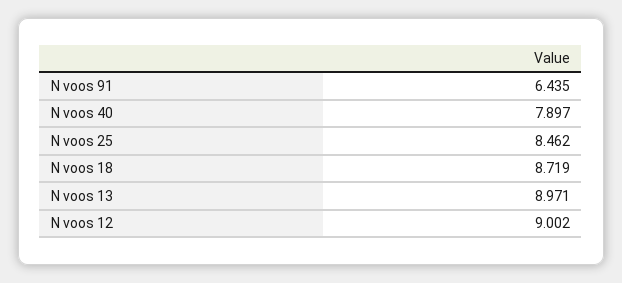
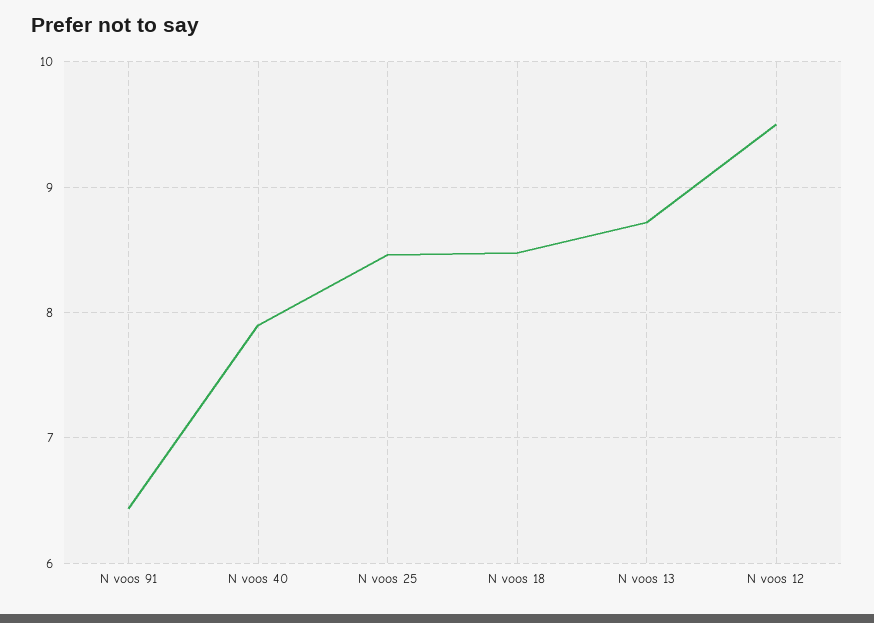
N voos 18: 8.719 -> 8.5
N voos 13: 8.971 -> 8.7
N voos 12: 9.002 -> 9.5

